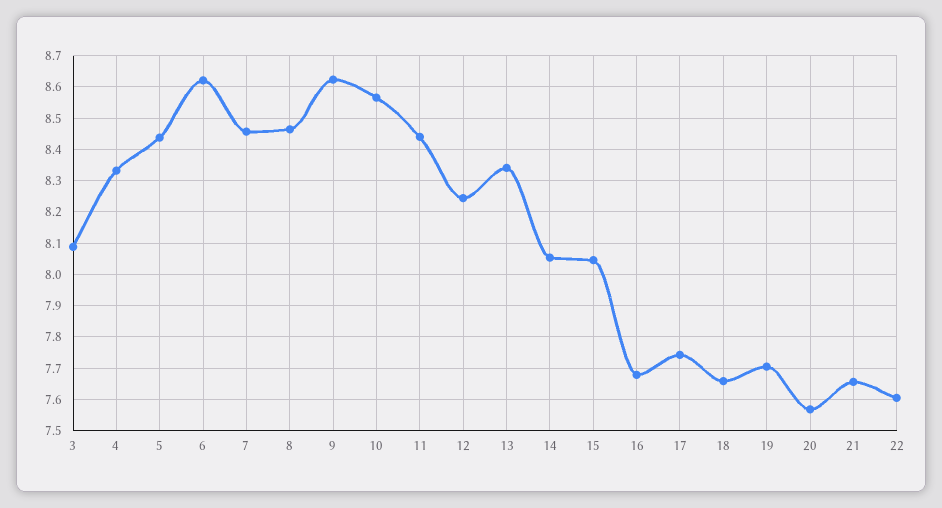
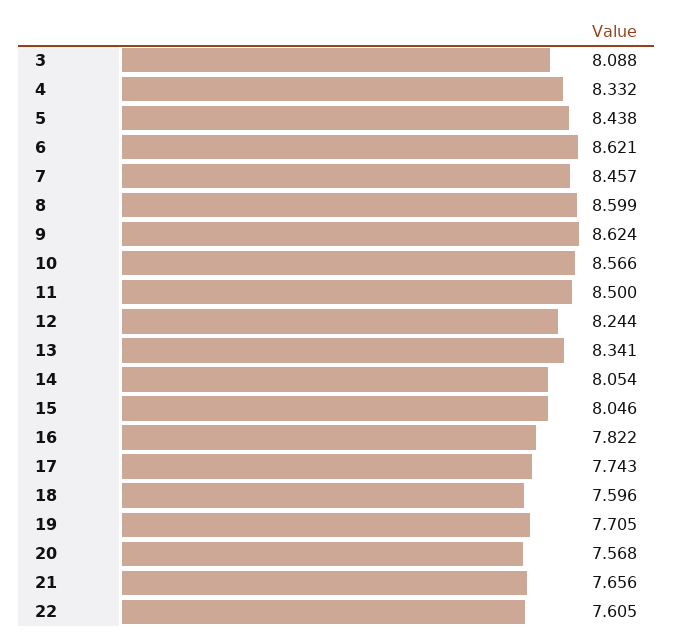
8: 8.46 -> 8.599
11: 8.44 -> 8.5
16: 7.68 -> 7.822
18: 7.66 -> 7.596

